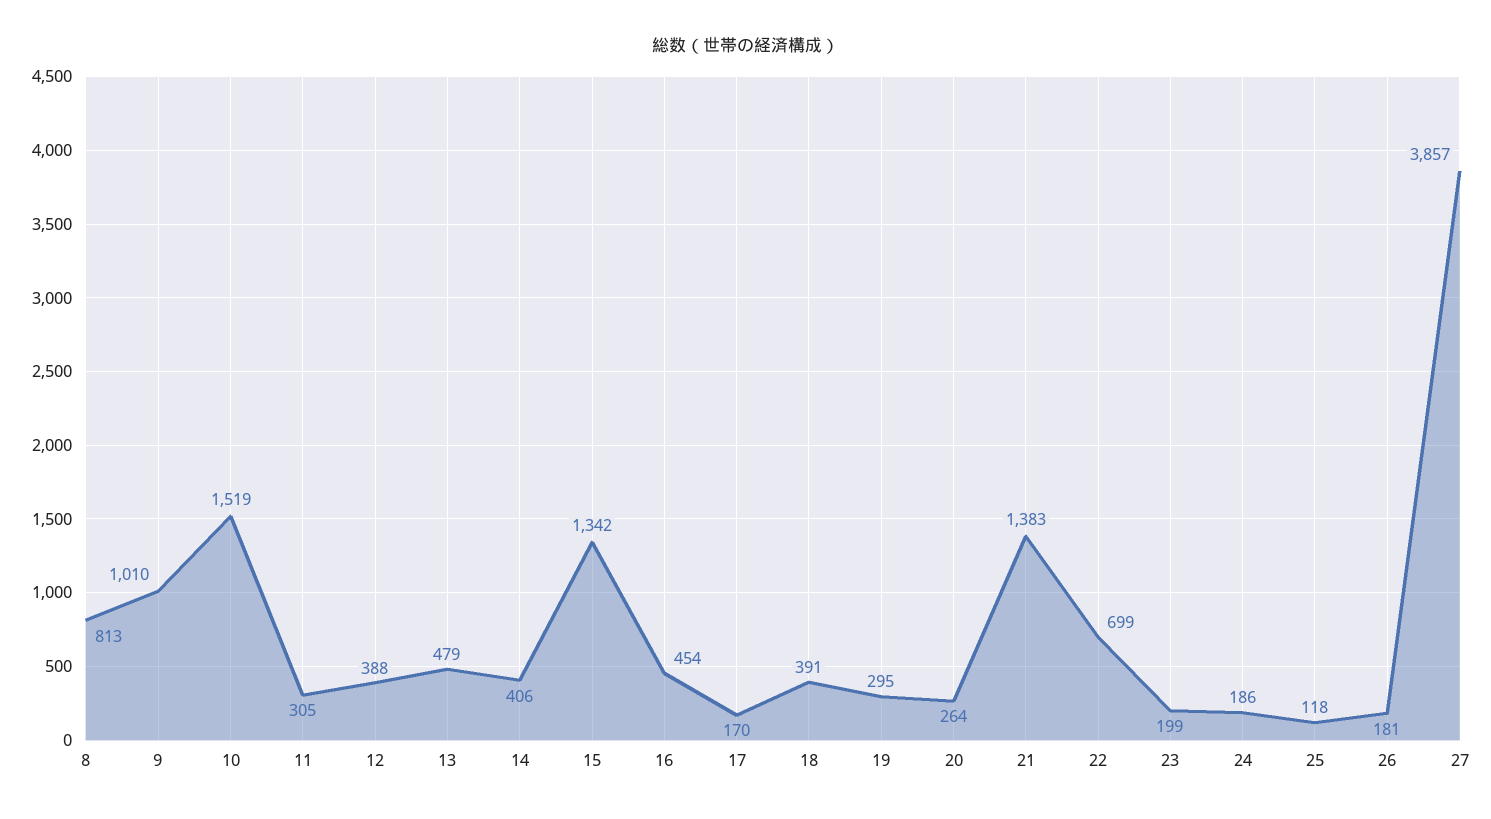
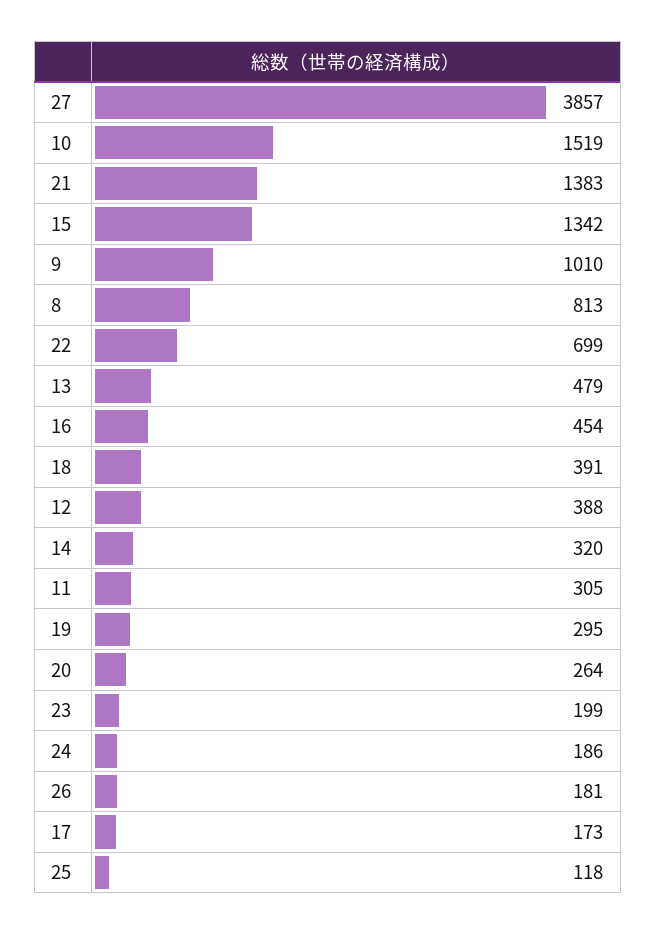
14: 406 -> 320
17: 170 -> 173

